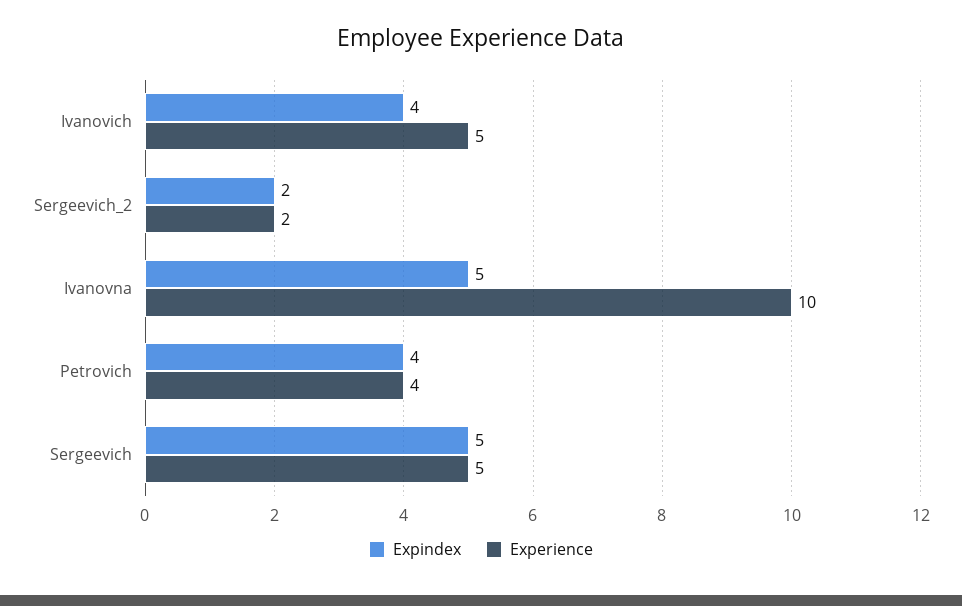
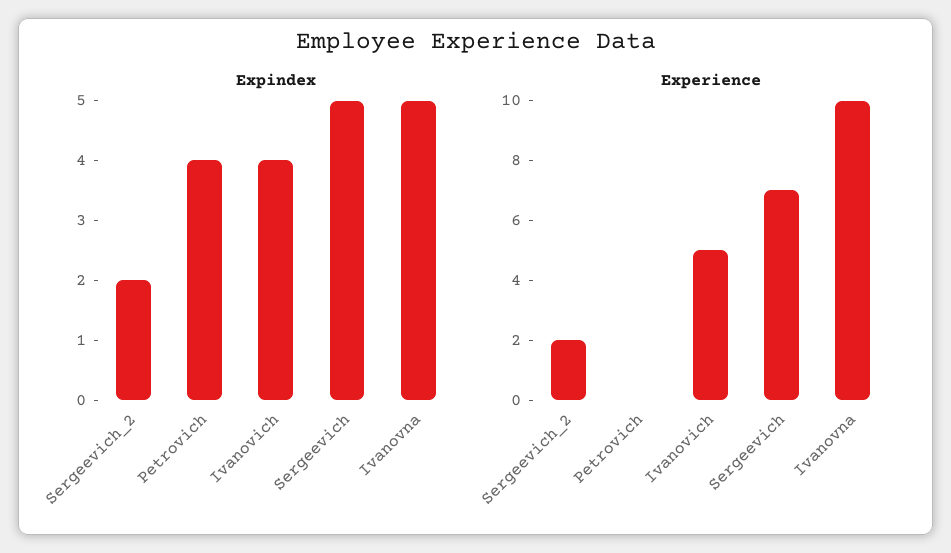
Experience, Petrovich: 4 -> 0
Experience, Sergeevich: 5 -> 7

